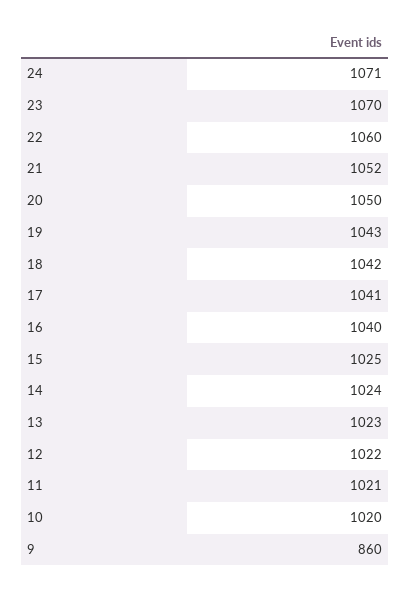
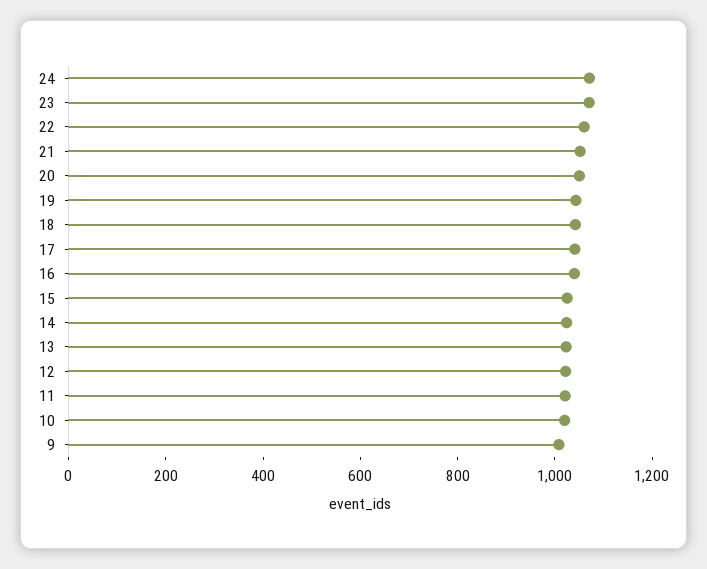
9: 860 -> 1000

